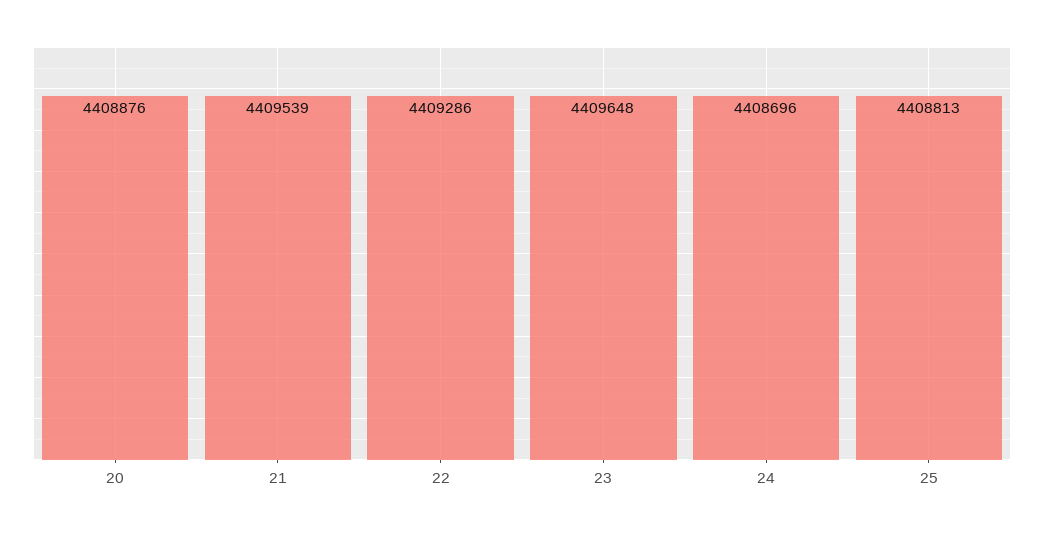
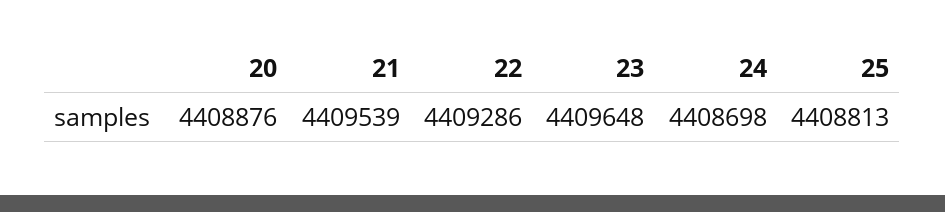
24: 4408696 -> 4408698

